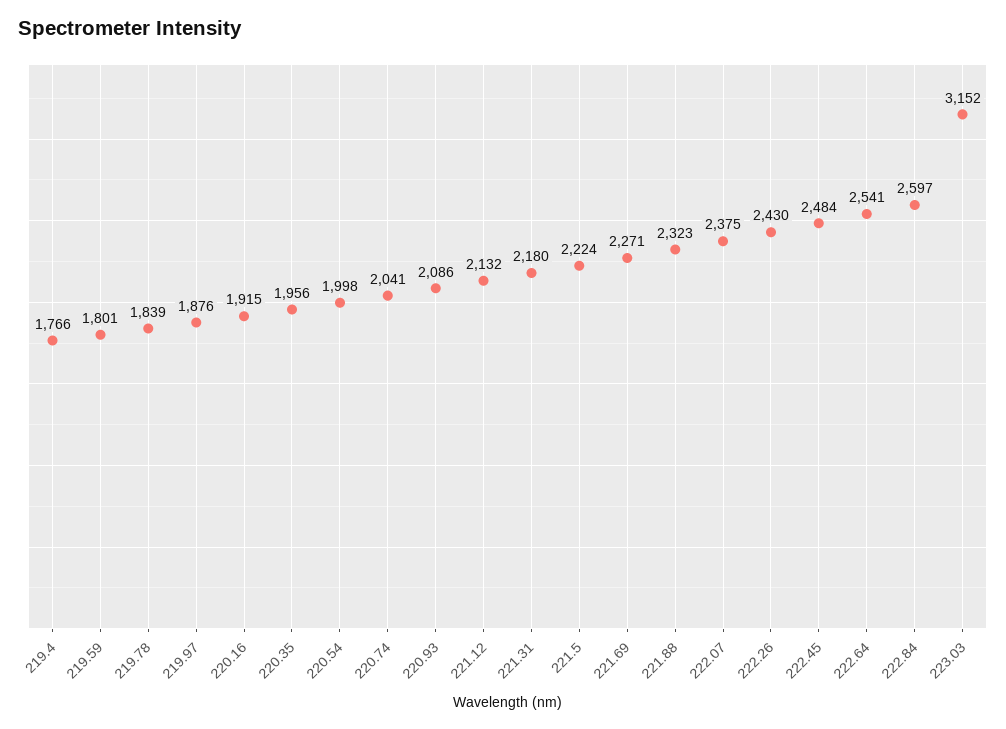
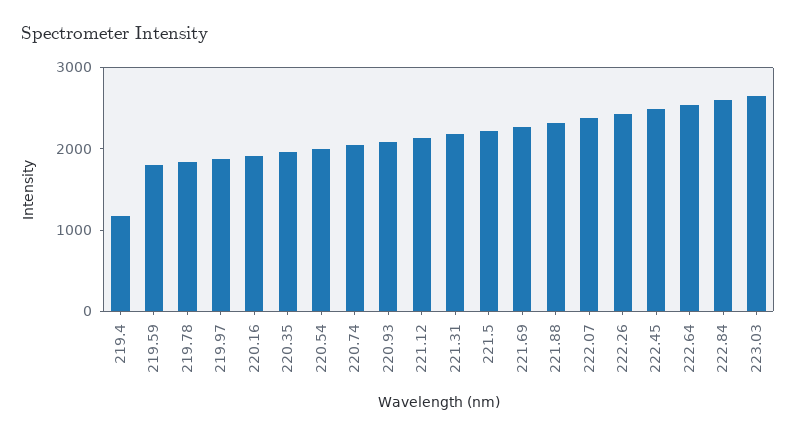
219.4: 1766 -> 1200
223.03: 3152 -> 2600

